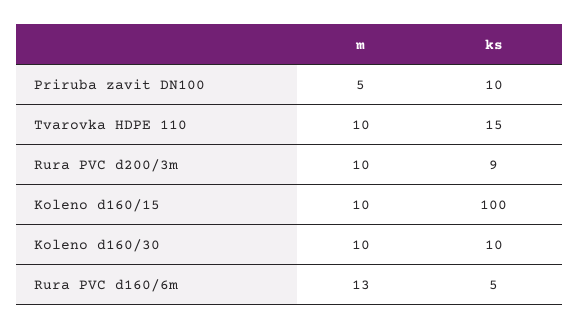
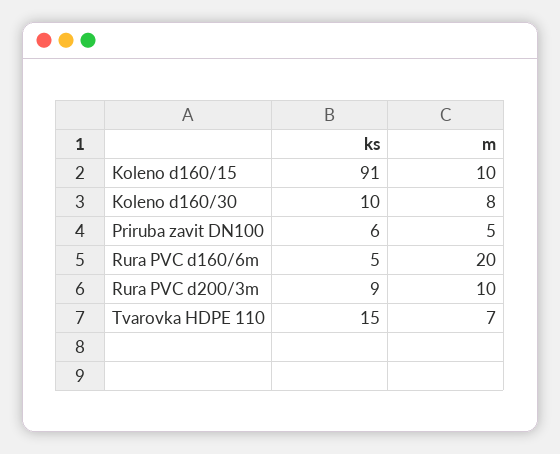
ks, Priruba zavit DN100: 10 -> 6
m, Tvarovka HDPE 110: 10 -> 7
ks, Koleno d160/15: 100 -> 91
m, Koleno d160/30: 10 -> 8
m, Rura PVC d160/6m: 13 -> 20

